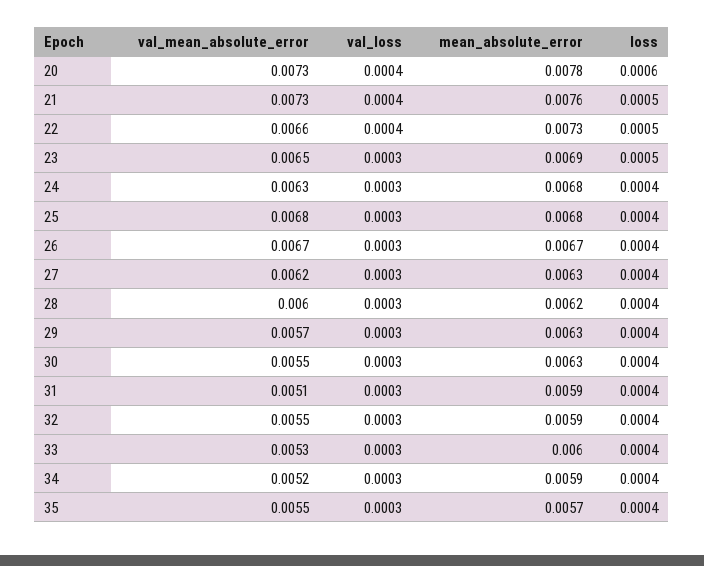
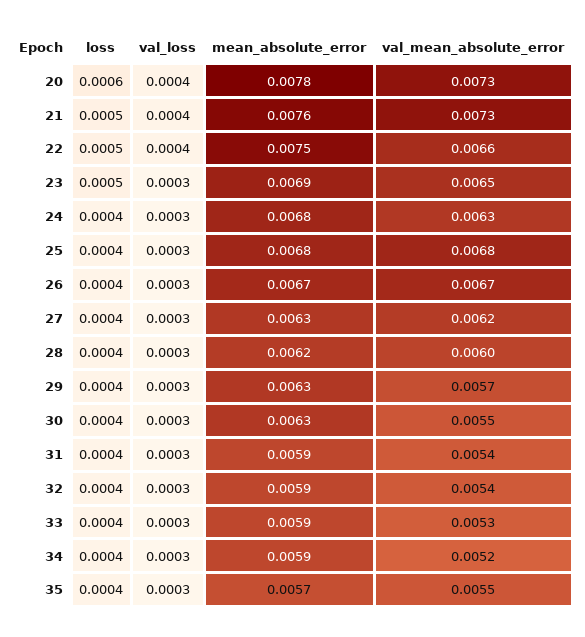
mean_absolute_error, 22: 0.0073 -> 0.0075
val_mean_absolute_error, 31: 0.0051 -> 0.0054
val_mean_absolute_error, 32: 0.0055 -> 0.0054
mean_absolute_error, 33: 0.006 -> 0.0059

